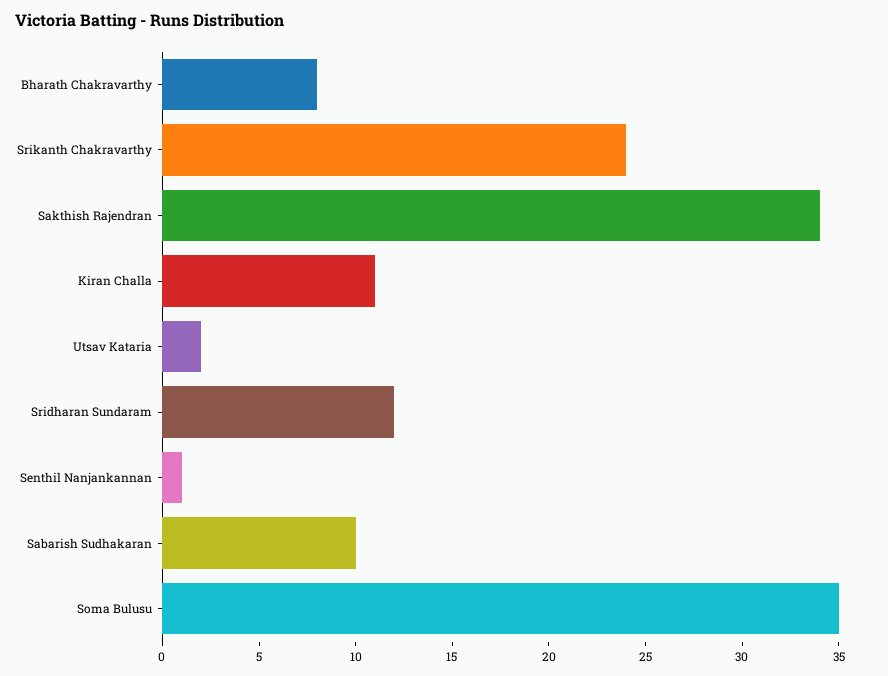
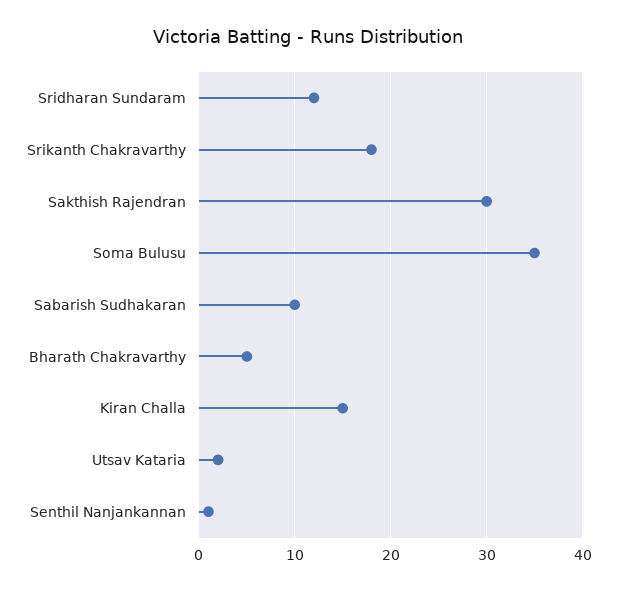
Bharath Chakravarthy: 8 -> 5
Srikanth Chakravarthy: 24 -> 18
Sakthish Rajendran: 34 -> 30
Kiran Challa: 11 -> 15

